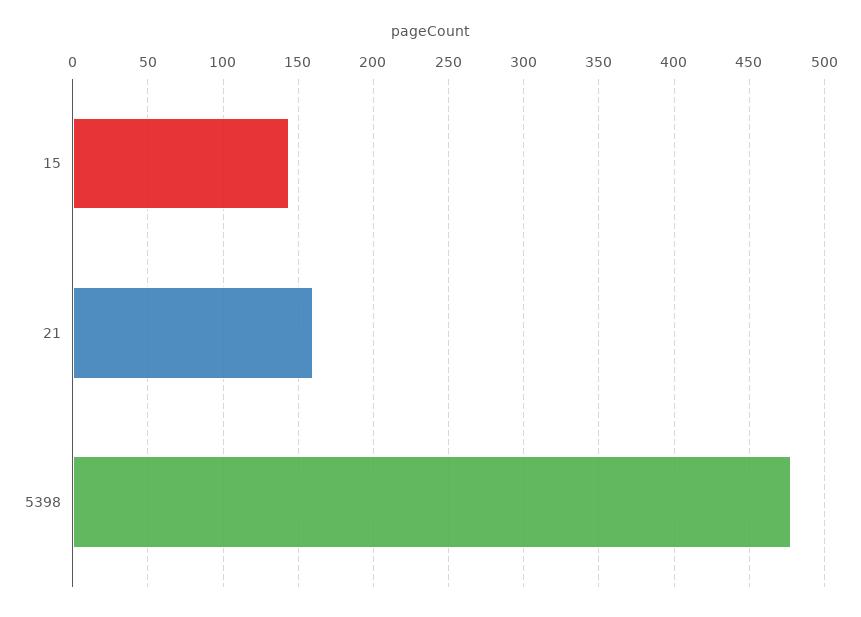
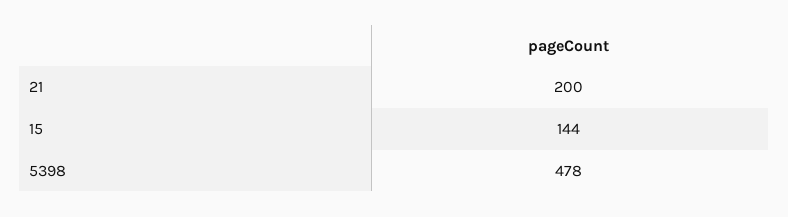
21: 160 -> 200

